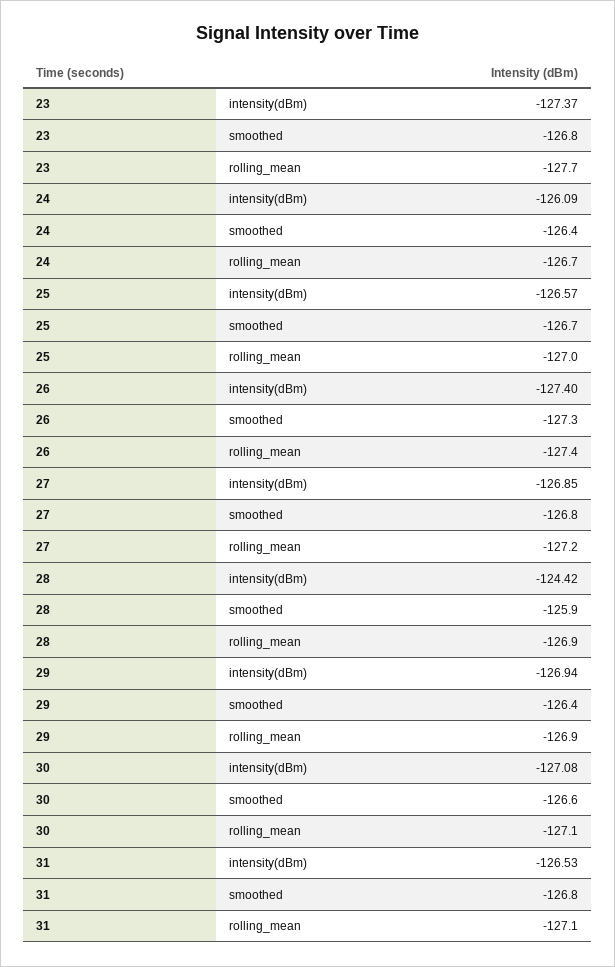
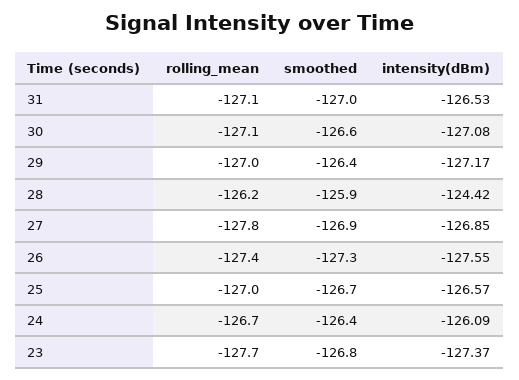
26, intensity(dBm): -127.4 -> -127.55
27, smoothed: -126.8 -> -126.9
27, rolling_mean: -127.2 -> -127.8
28, rolling_mean: -126.9 -> -126.2
29, intensity(dBm): -126.94 -> -127.17
29, rolling_mean: -126.9 -> -127
31, smoothed: -126.8 -> -127

